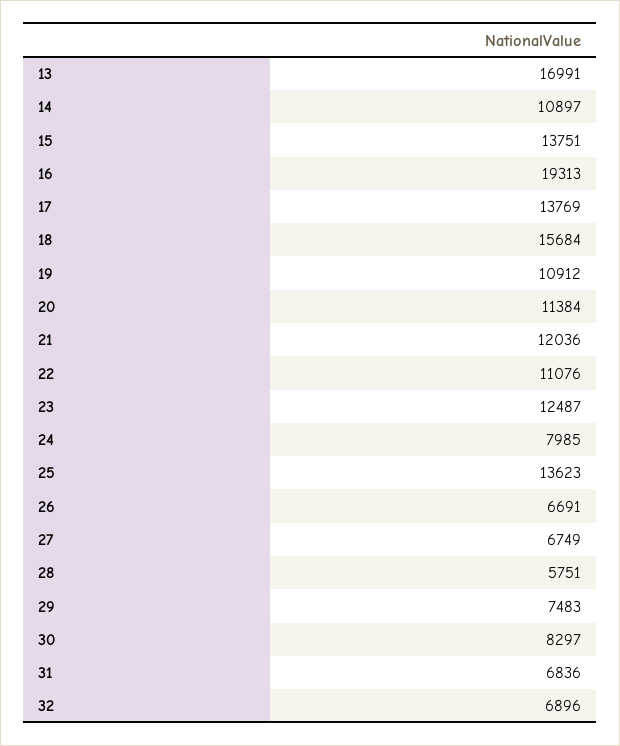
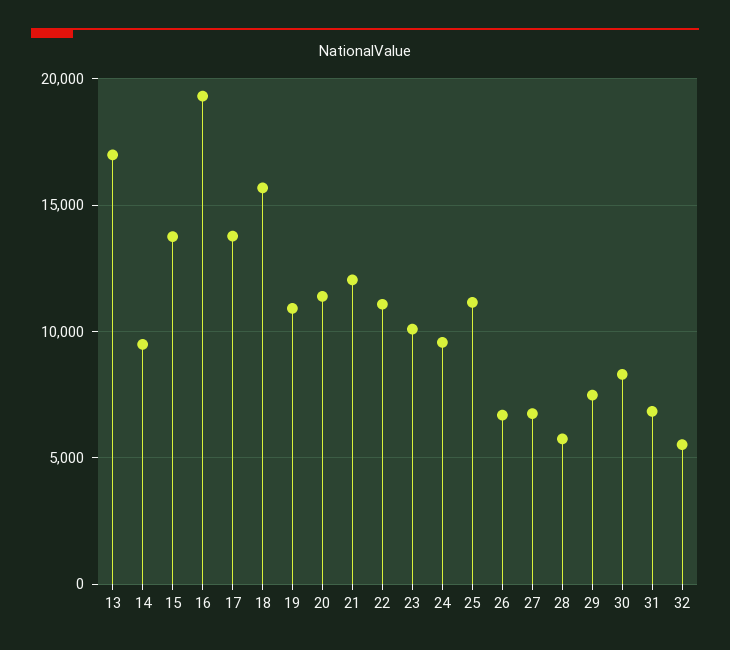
14: 10897 -> 9500
23: 12487 -> 10000
24: 7985 -> 9500
25: 13623 -> 11000
32: 6896 -> 5500

